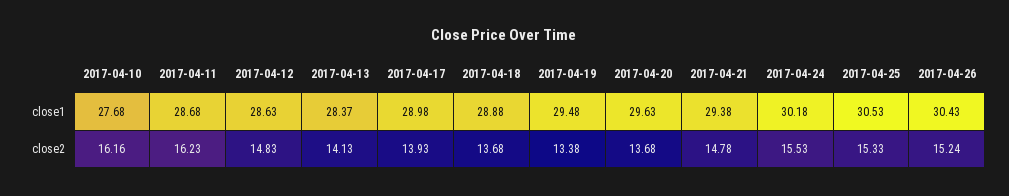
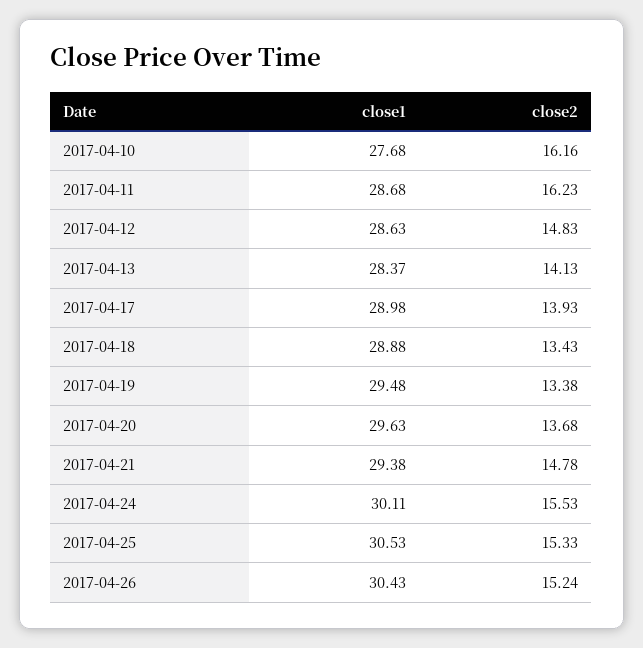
2017-04-24, close1: 30.18 -> 30.11
2017-04-18, close2: 13.68 -> 13.43

